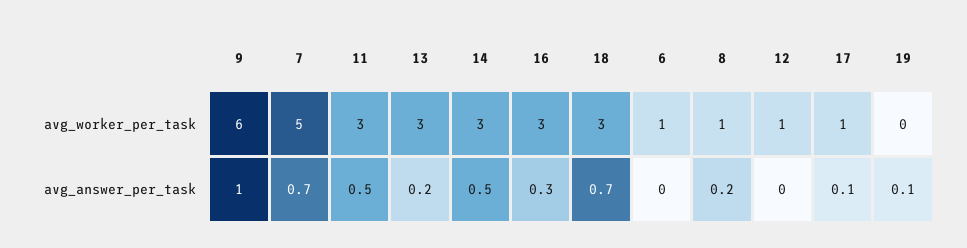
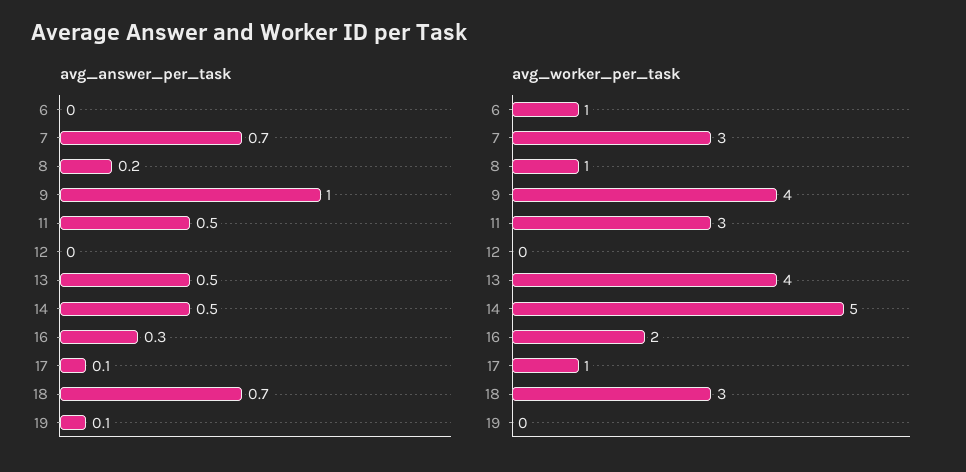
avg_worker_per_task, 9: 6 -> 4
avg_worker_per_task, 7: 5 -> 3
avg_worker_per_task, 13: 3 -> 4
avg_worker_per_task, 14: 3 -> 5
avg_worker_per_task, 16: 3 -> 2
avg_worker_per_task, 12: 1 -> 0
avg_answer_per_task, 13: 0.2 -> 0.5

